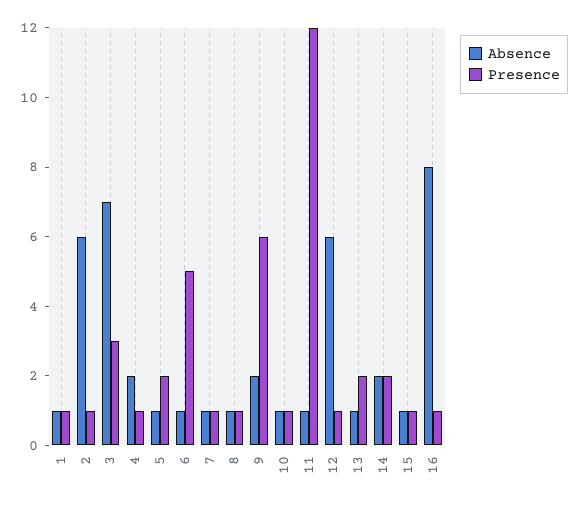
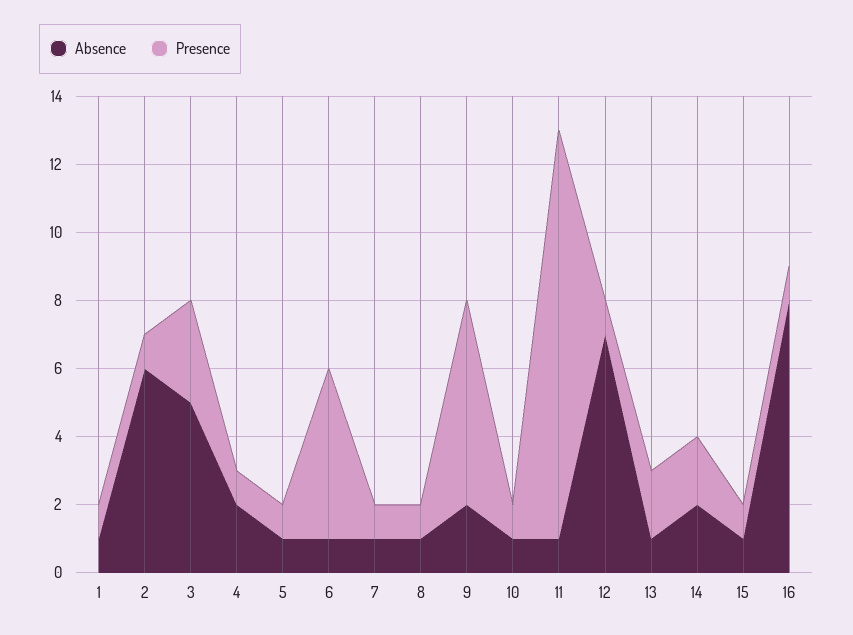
Absence, 3: 7 -> 5
Presence, 5: 2 -> 1
Absence, 12: 6 -> 7

